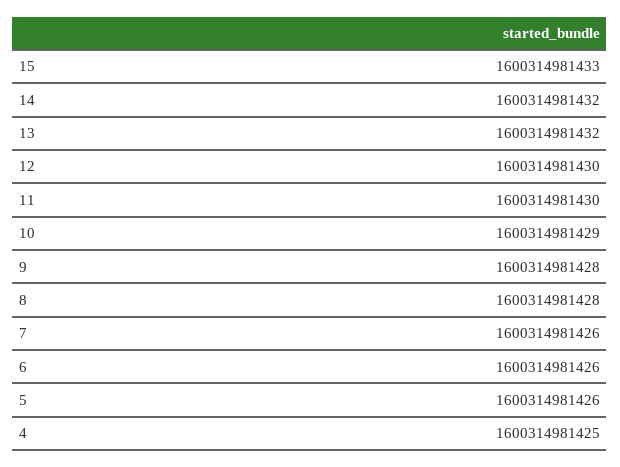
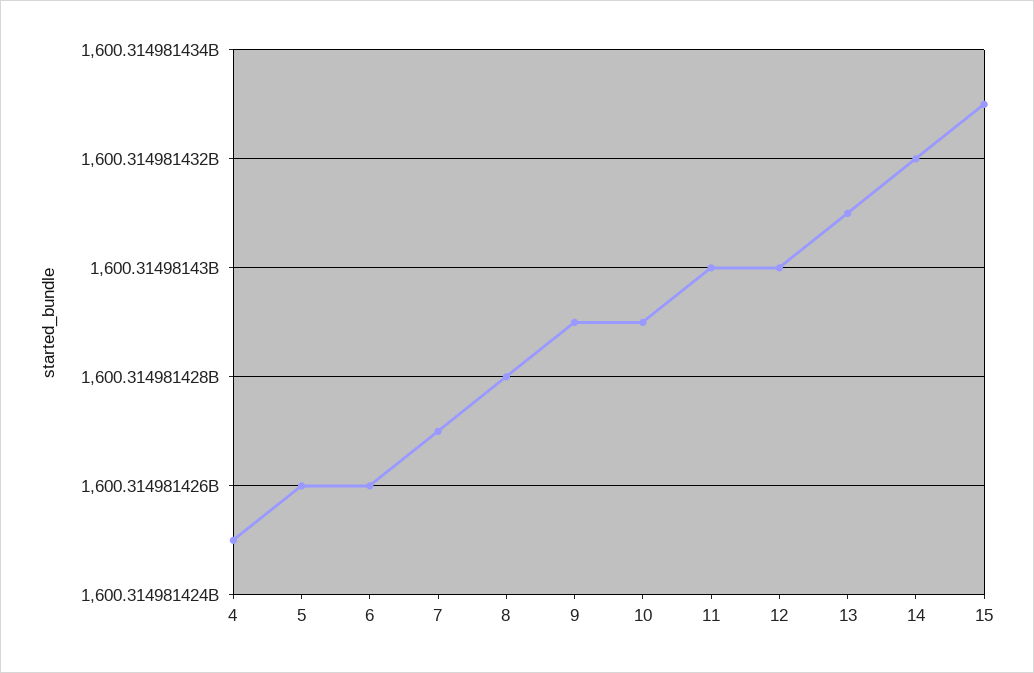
13: 1600314981432 -> 1600314981431
9: 1600314981428 -> 1600314981429
7: 1600314981426 -> 1600314981427

